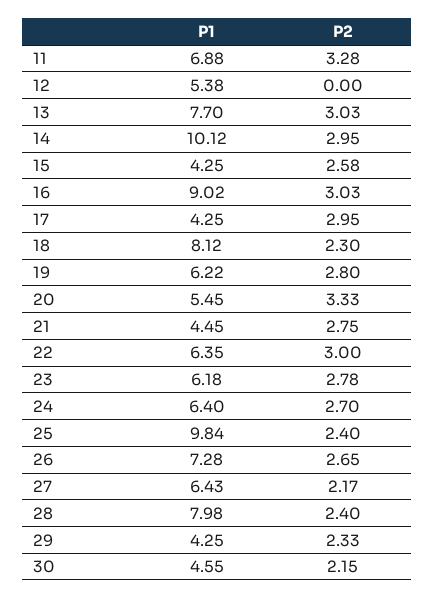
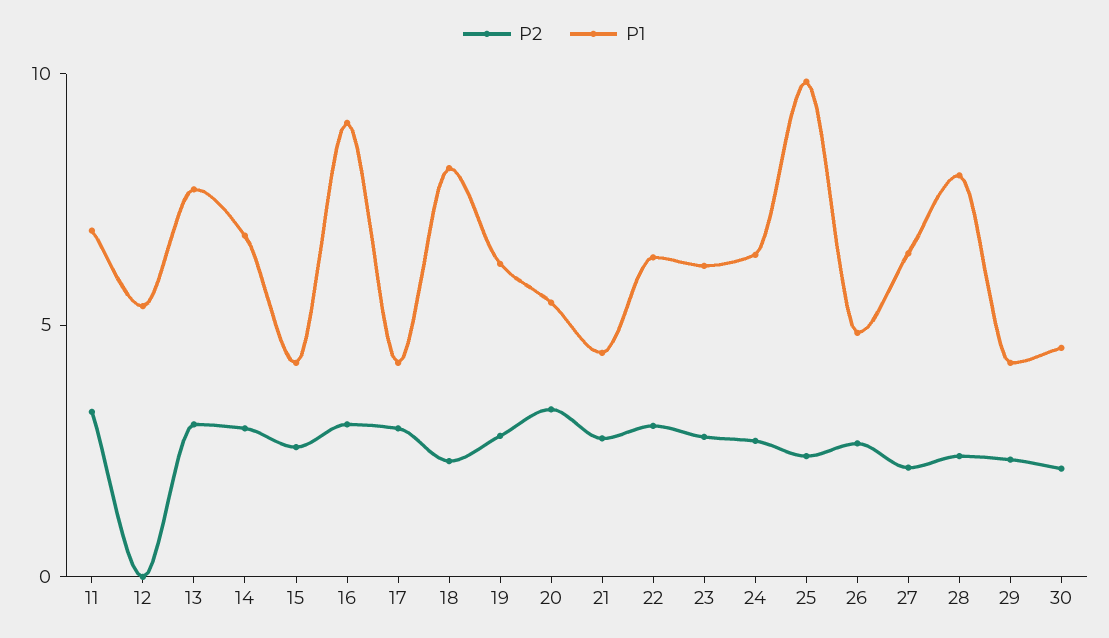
P1, 14: 10.12 -> 7
P1, 26: 7.28 -> 5

